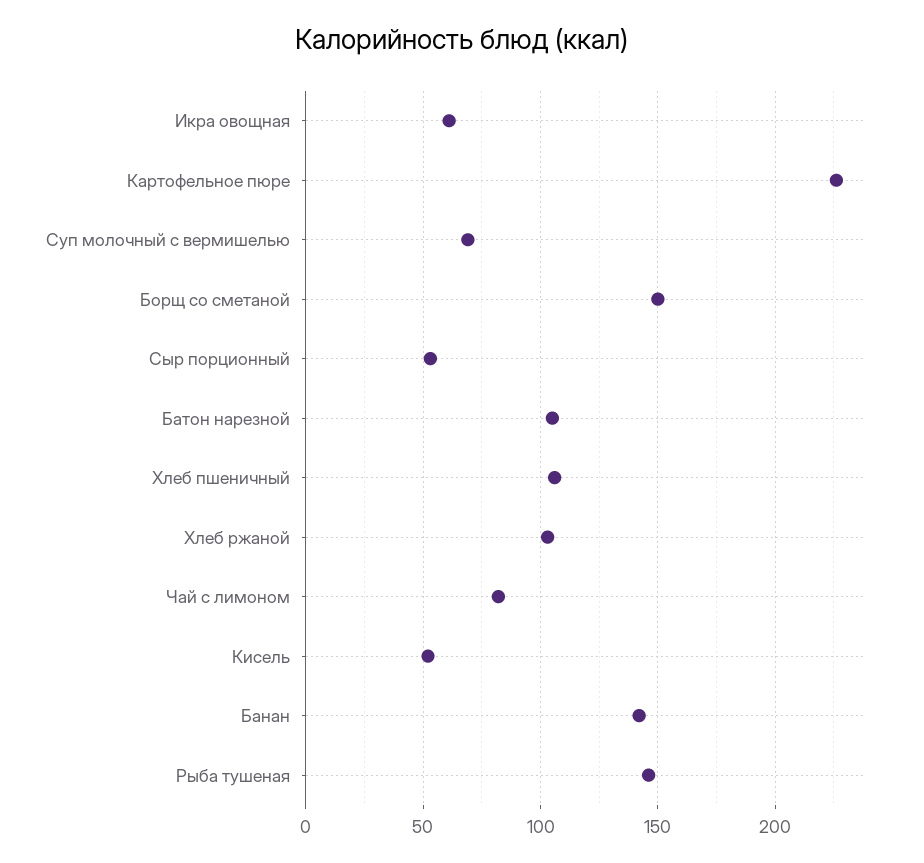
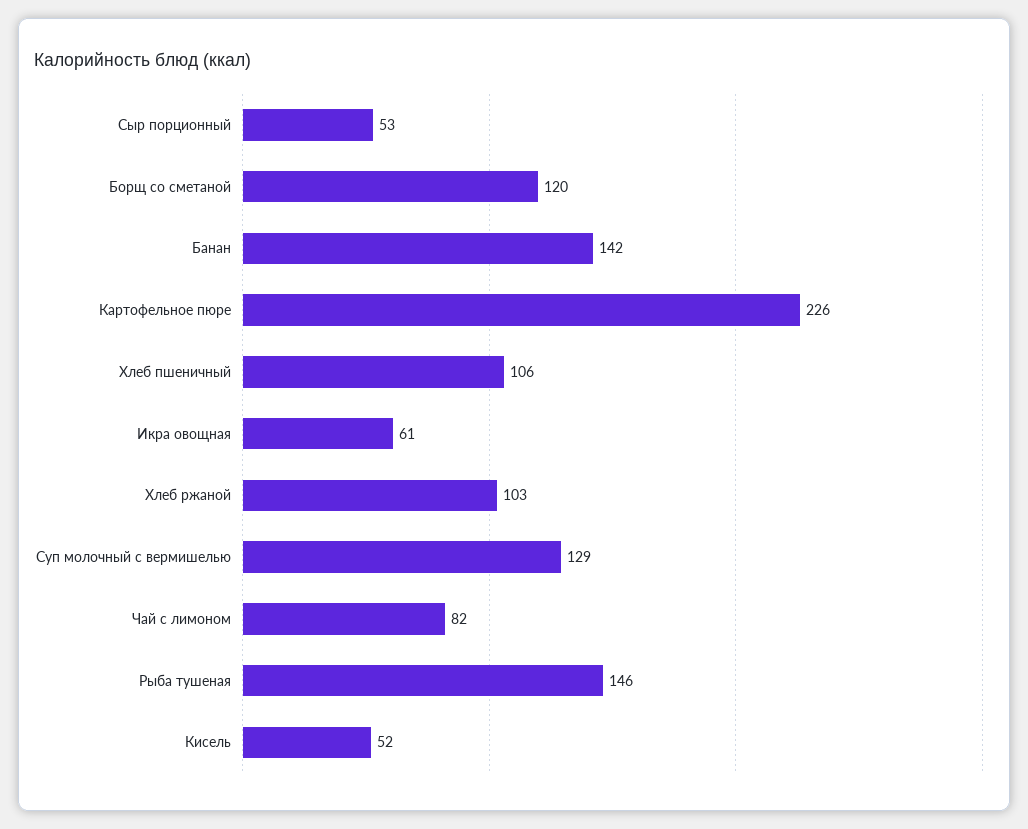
Суп молочный с вермишелью: 70 -> 129
Борщ со сметаной: 150 -> 120
Батон нарезной: 105 -> none

